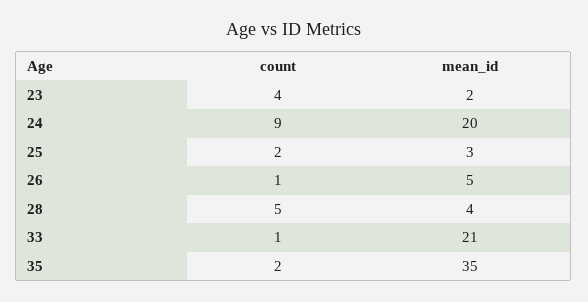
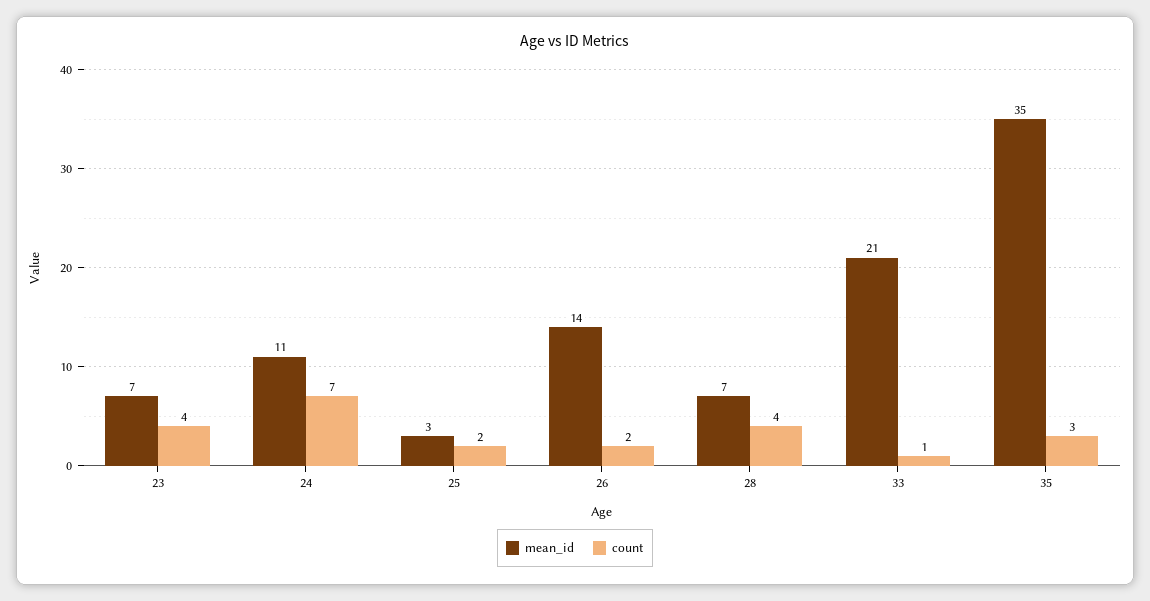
mean_id, 23: 2 -> 7
count, 24: 9 -> 7
mean_id, 24: 20 -> 11
count, 26: 1 -> 2
mean_id, 26: 5 -> 14
count, 28: 5 -> 4
mean_id, 28: 4 -> 7
count, 35: 2 -> 3

